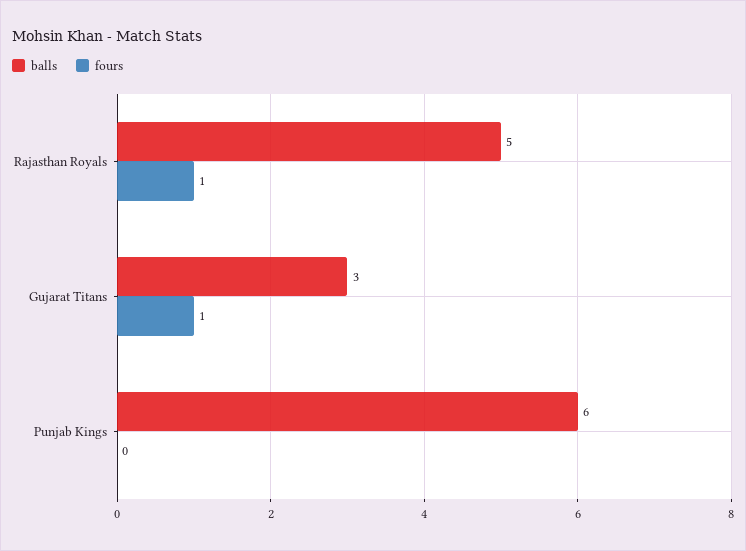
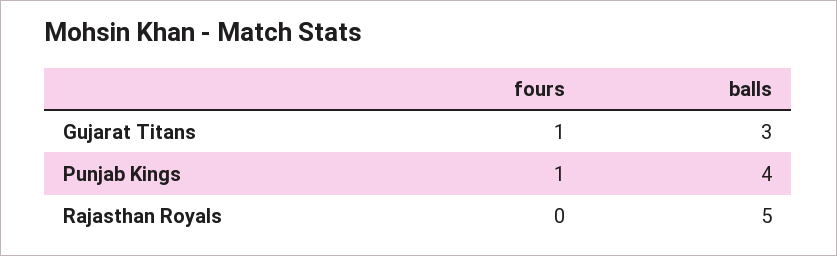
fours, Rajasthan Royals: 1 -> 0
balls, Punjab Kings: 6 -> 4
fours, Punjab Kings: 0 -> 1

